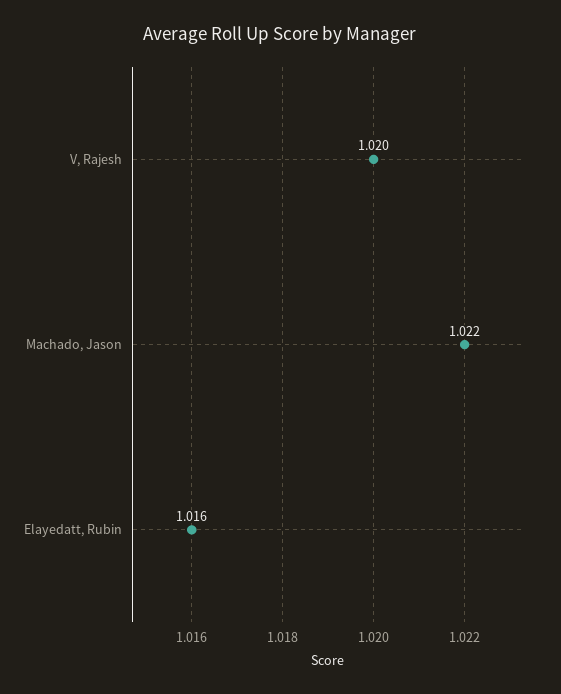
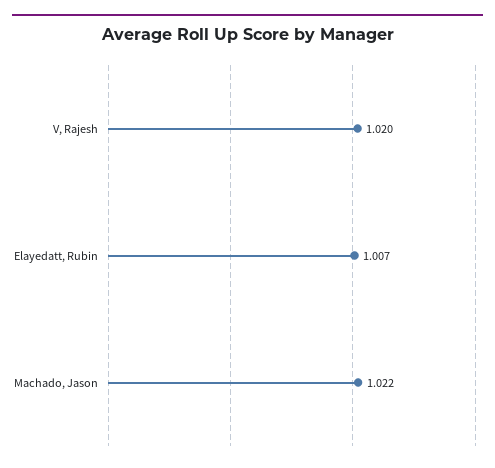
Elayedatt, Rubin: 1.016 -> 1.007

